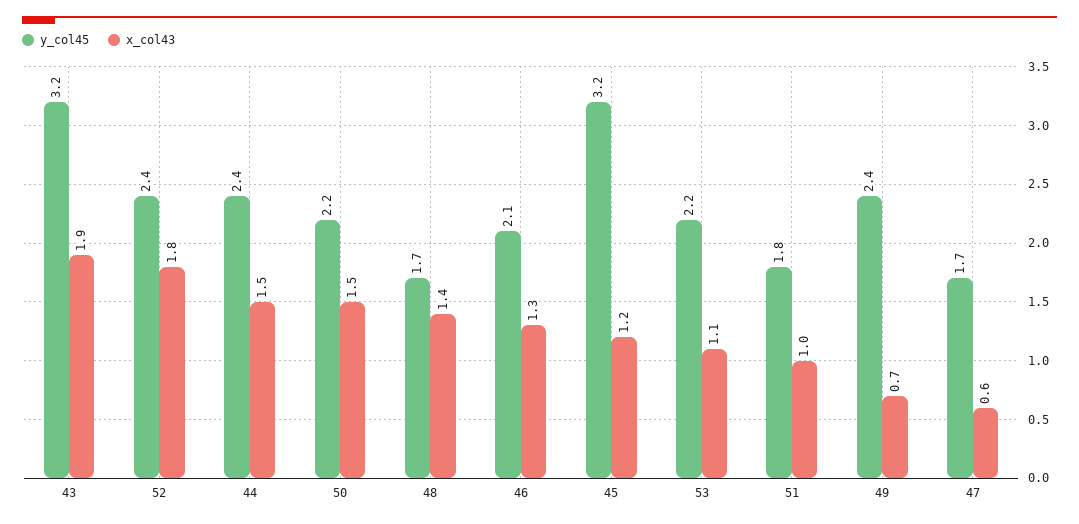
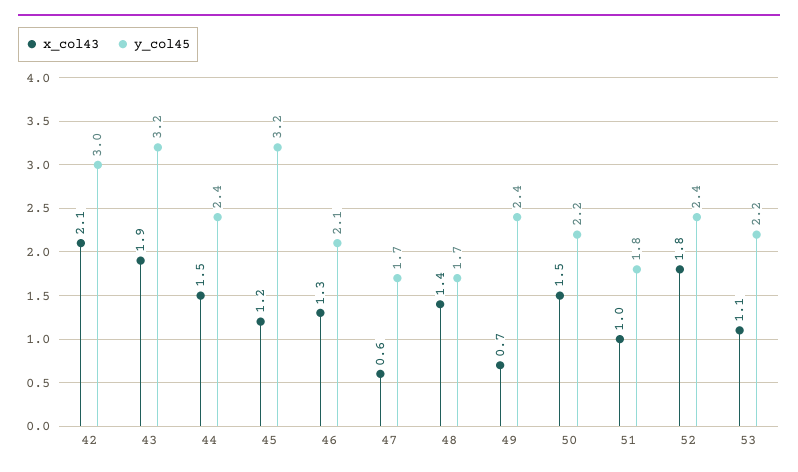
x_col43, 42: none -> 2.1
y_col45, 42: none -> 3

